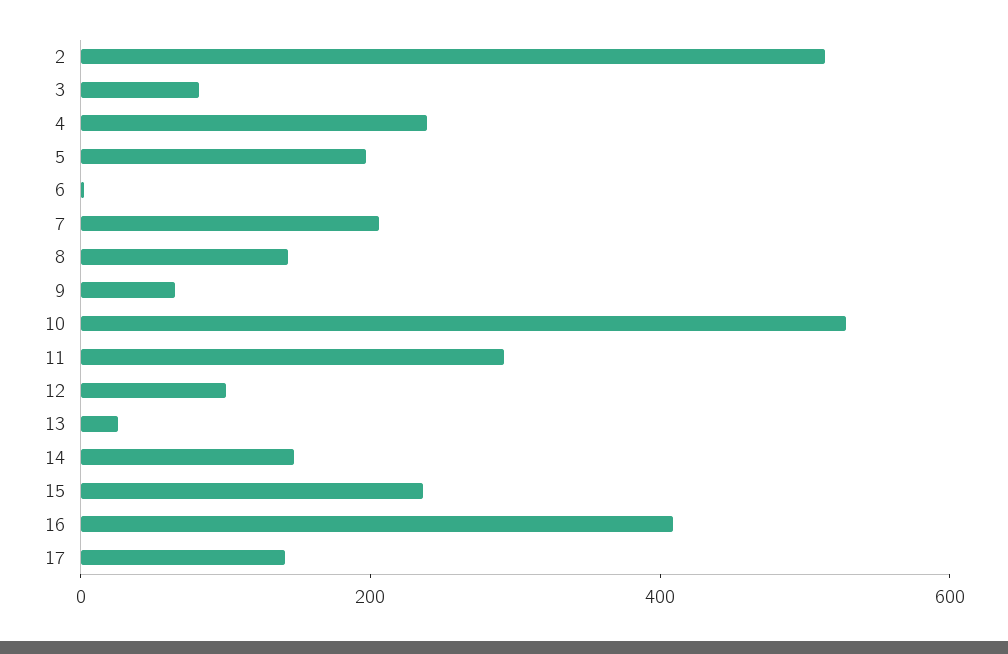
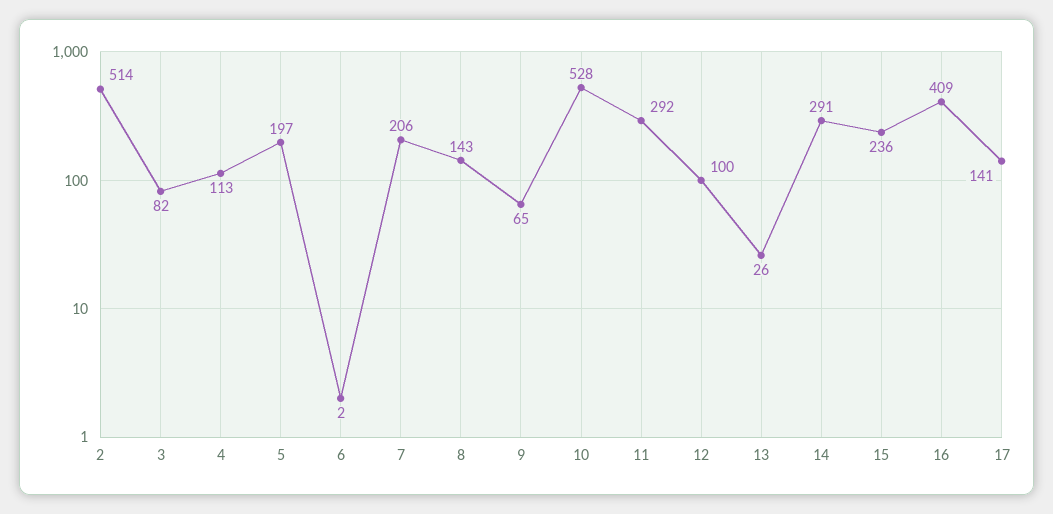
4: 250 -> 113
14: 150 -> 291

